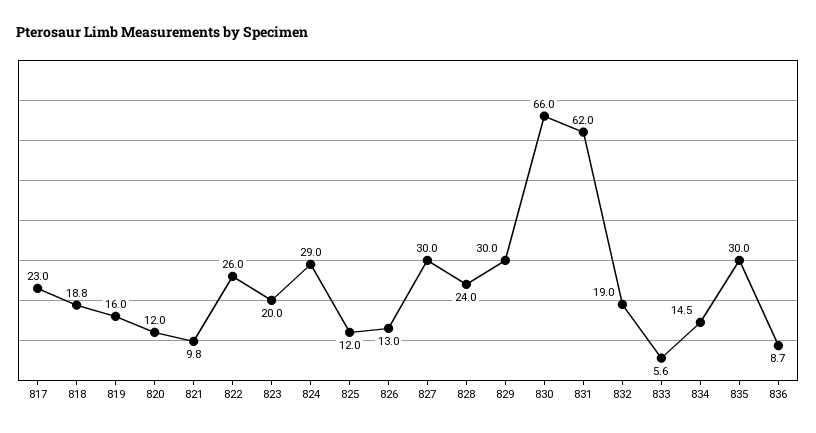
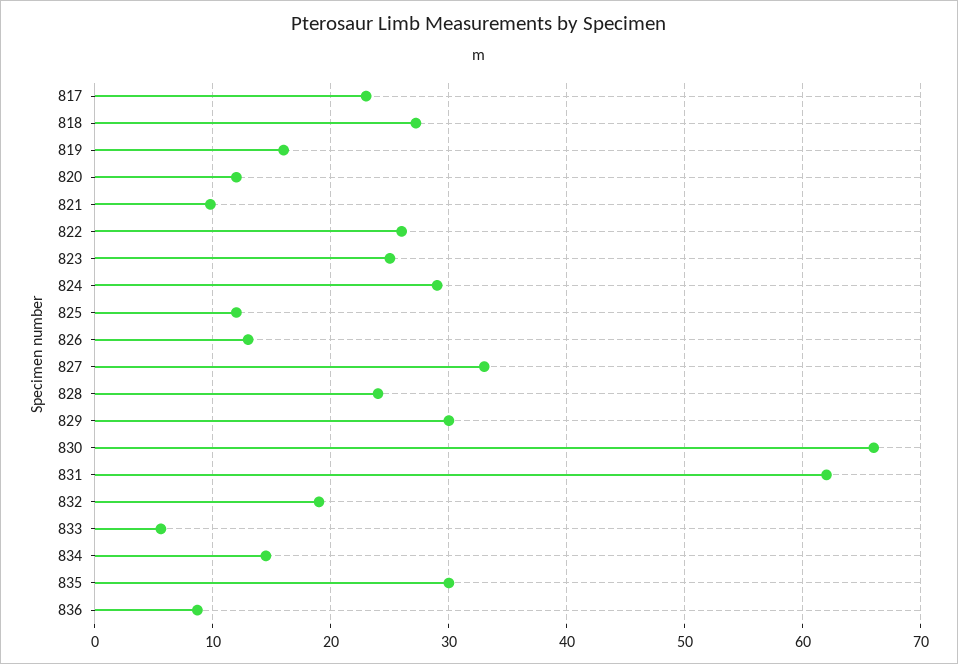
818: 18.8 -> 27
823: 20 -> 25
827: 30 -> 33

